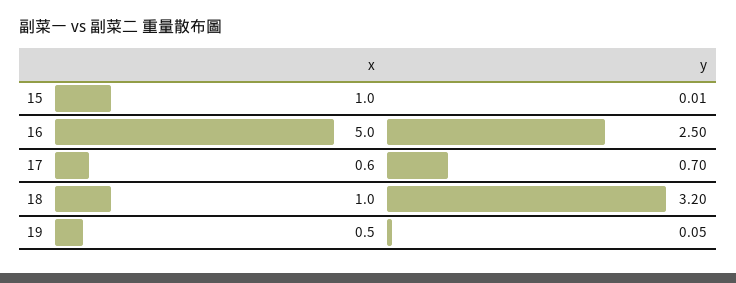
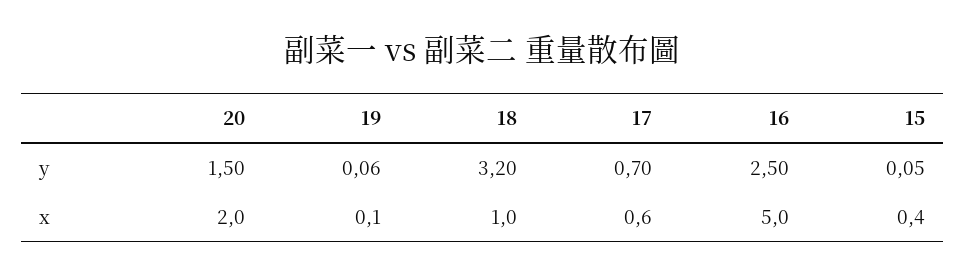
x, 15: 1 -> 0.4
y, 15: 0.01 -> 0.05
x, 19: 0.5 -> 0.1
y, 19: 0.05 -> 0.06
y, 20: none -> 1.5
x, 20: none -> 2

